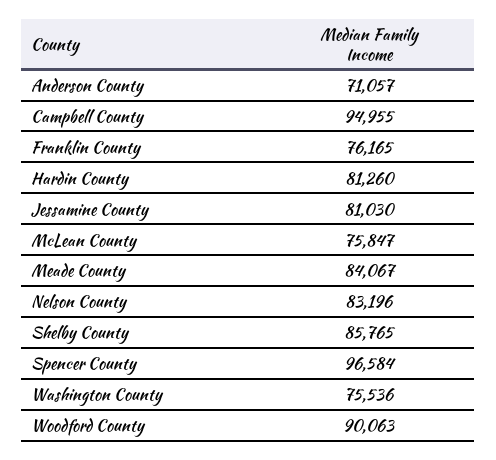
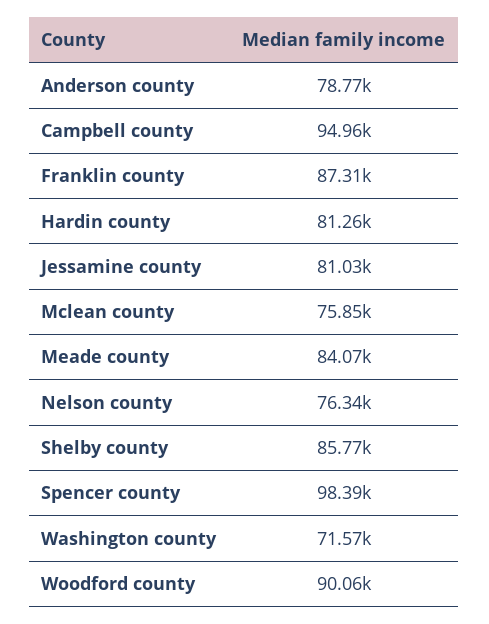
Anderson County: 71057 -> 78770
Franklin County: 76165 -> 87310
Nelson County: 83196 -> 76340
Spencer County: 96584 -> 98390
Washington County: 75536 -> 71570

